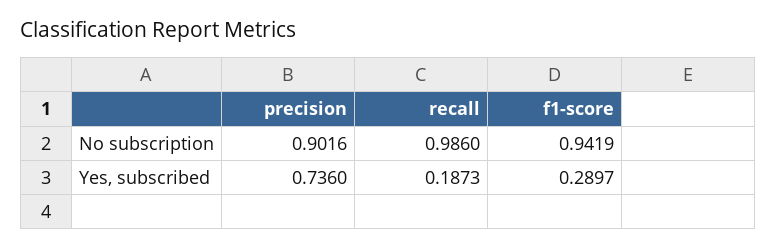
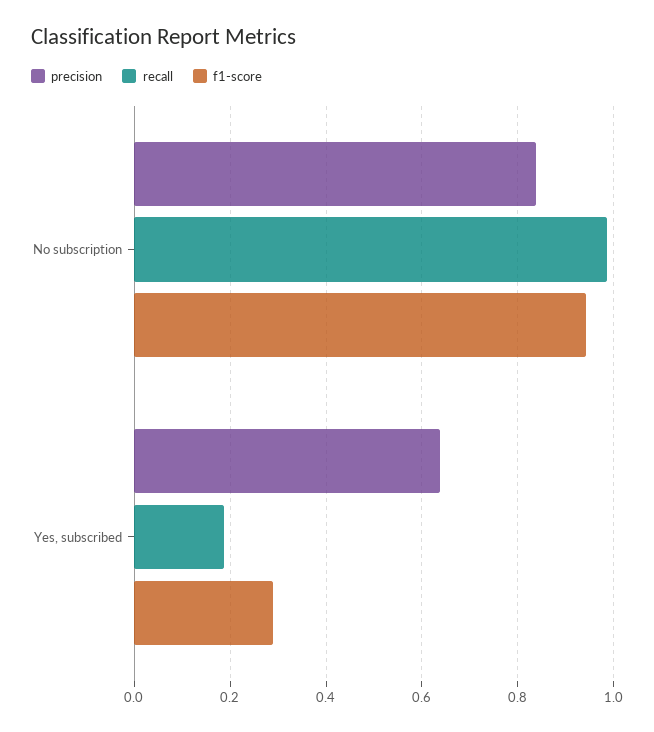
precision, No subscription: 0.9016 -> 0.84
precision, Yes, subscribed: 0.736 -> 0.64

